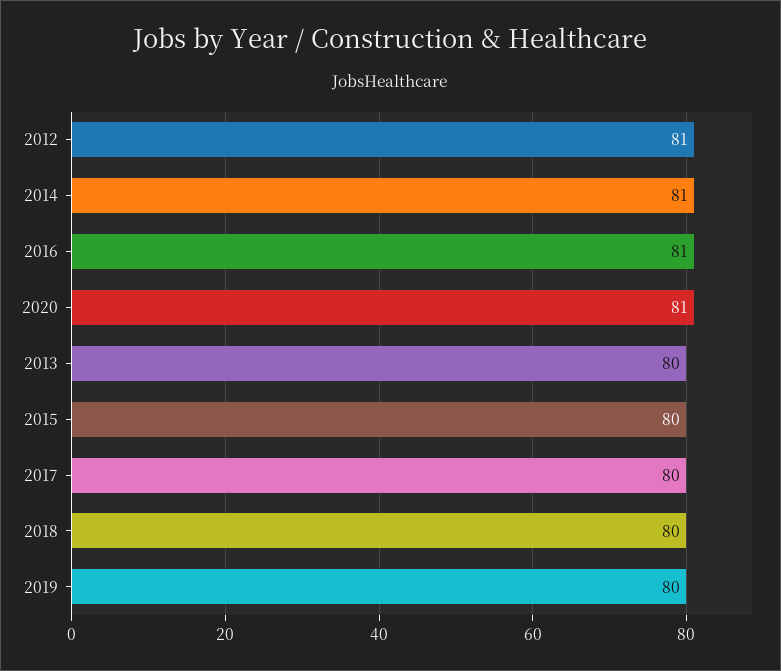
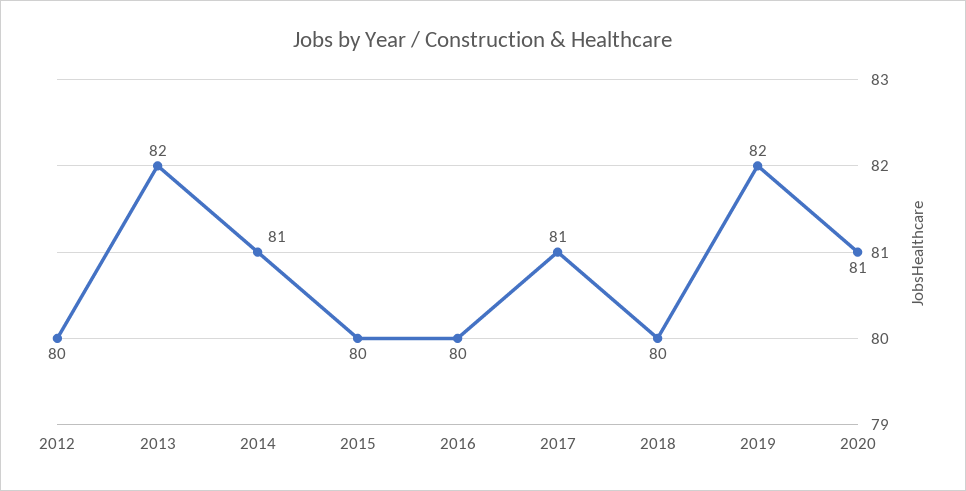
2012: 81 -> 80
2016: 81 -> 80
2013: 80 -> 82
2017: 80 -> 81
2019: 80 -> 82

